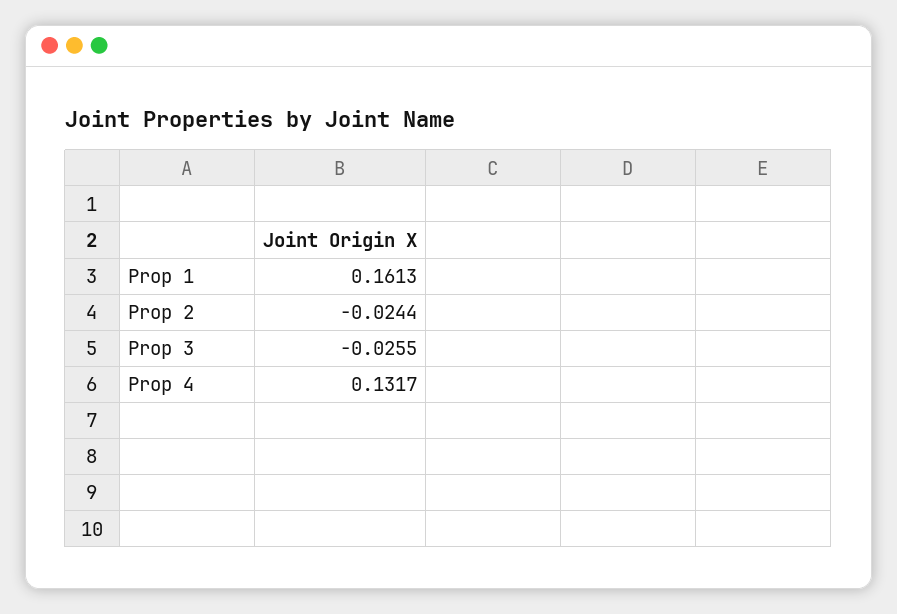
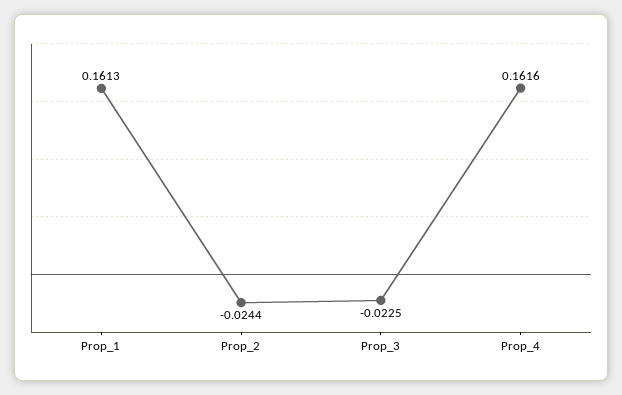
Prop 3: -0.0255 -> -0.0225
Prop 4: 0.1317 -> 0.1616

